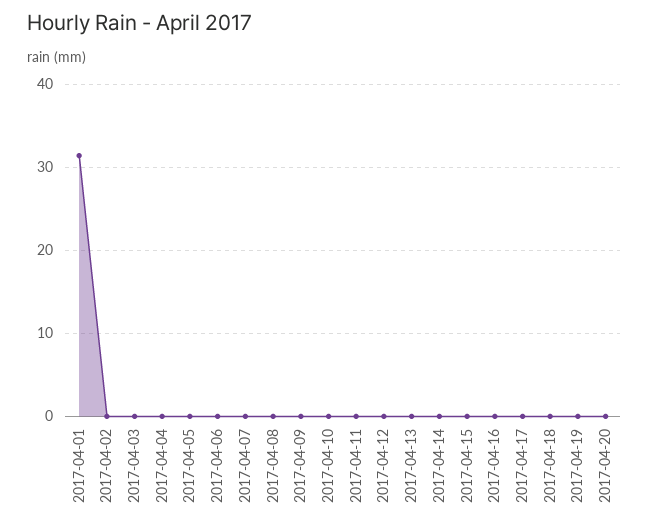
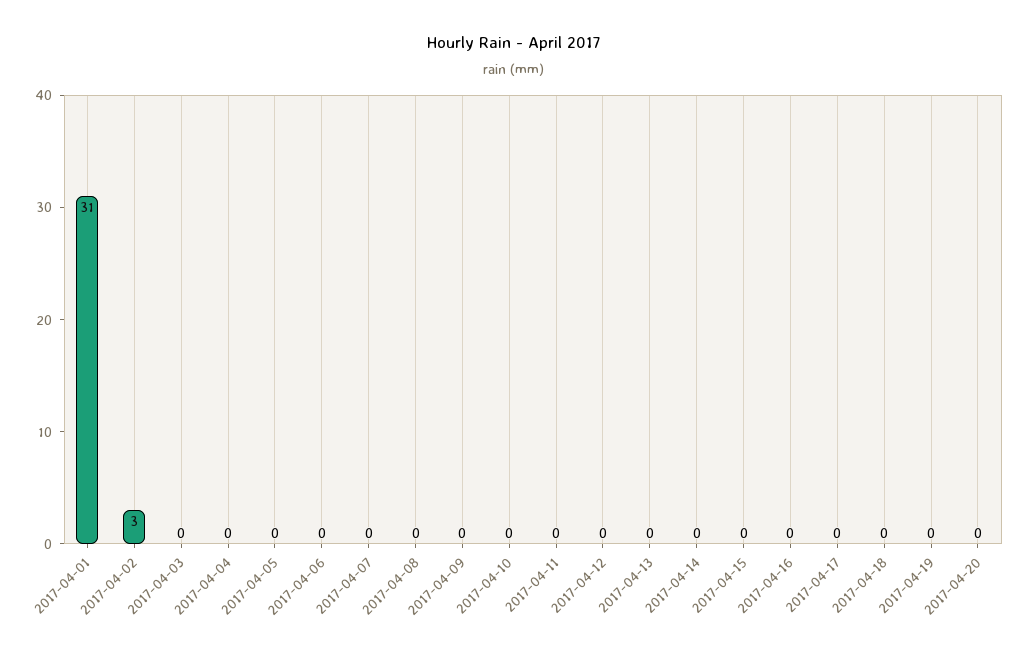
2017-04-02: 0 -> 3

